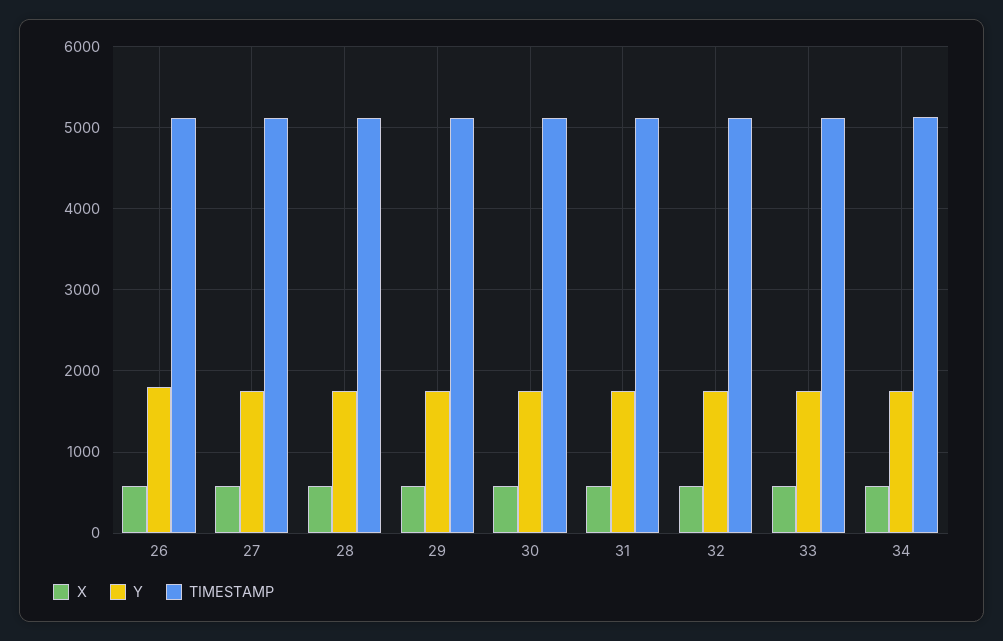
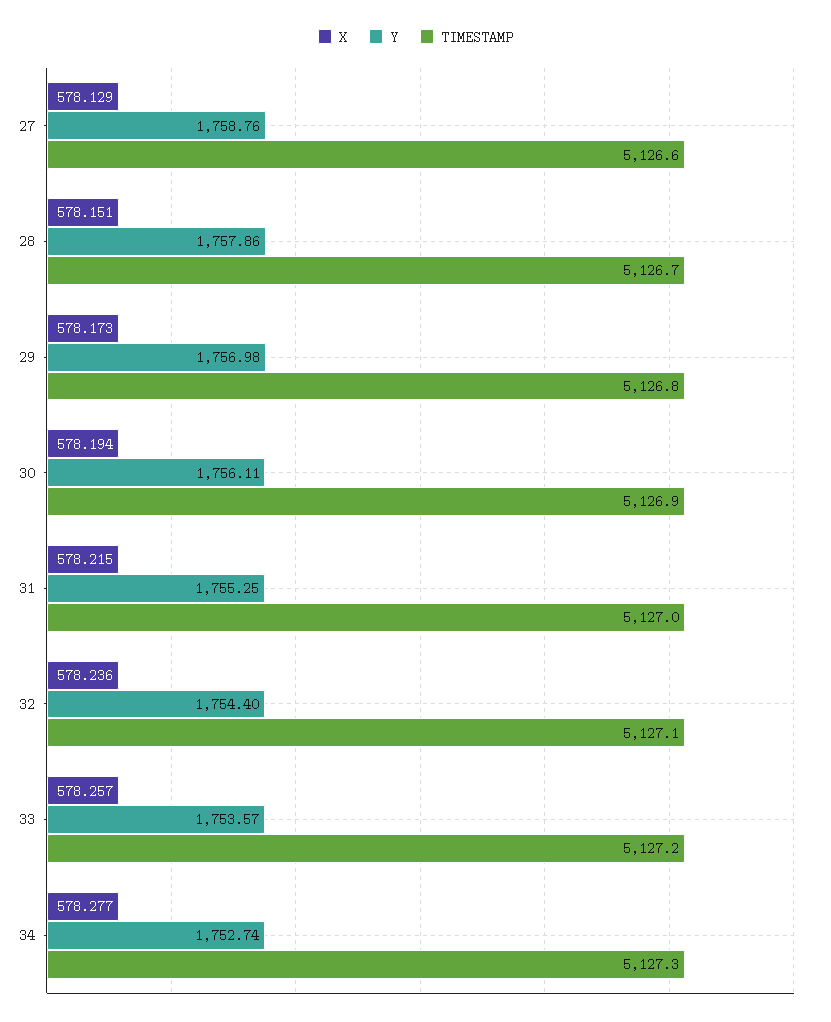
X, 26: 600 -> none
Y, 26: 1800 -> none
TIMESTAMP, 26: 5100 -> none

